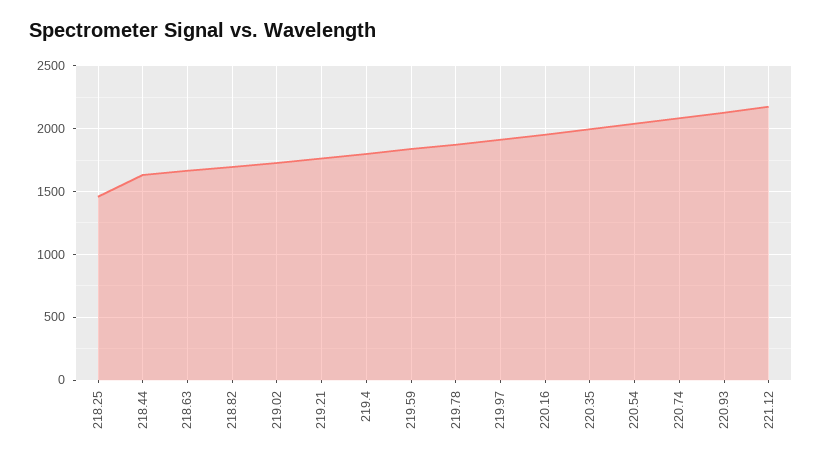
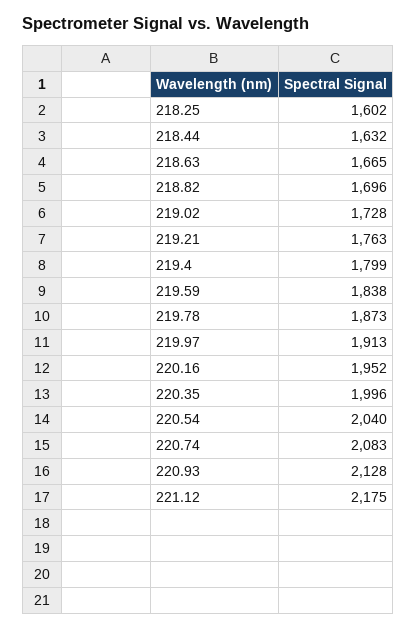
218.25: 1450 -> 1602

